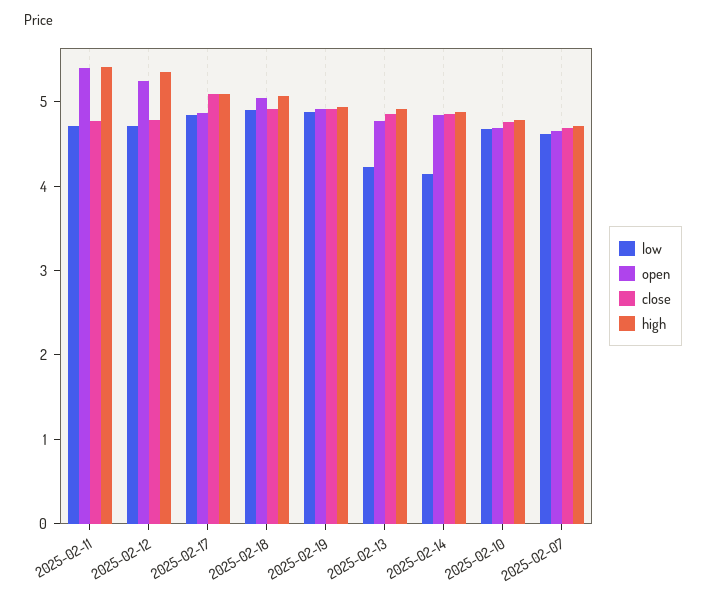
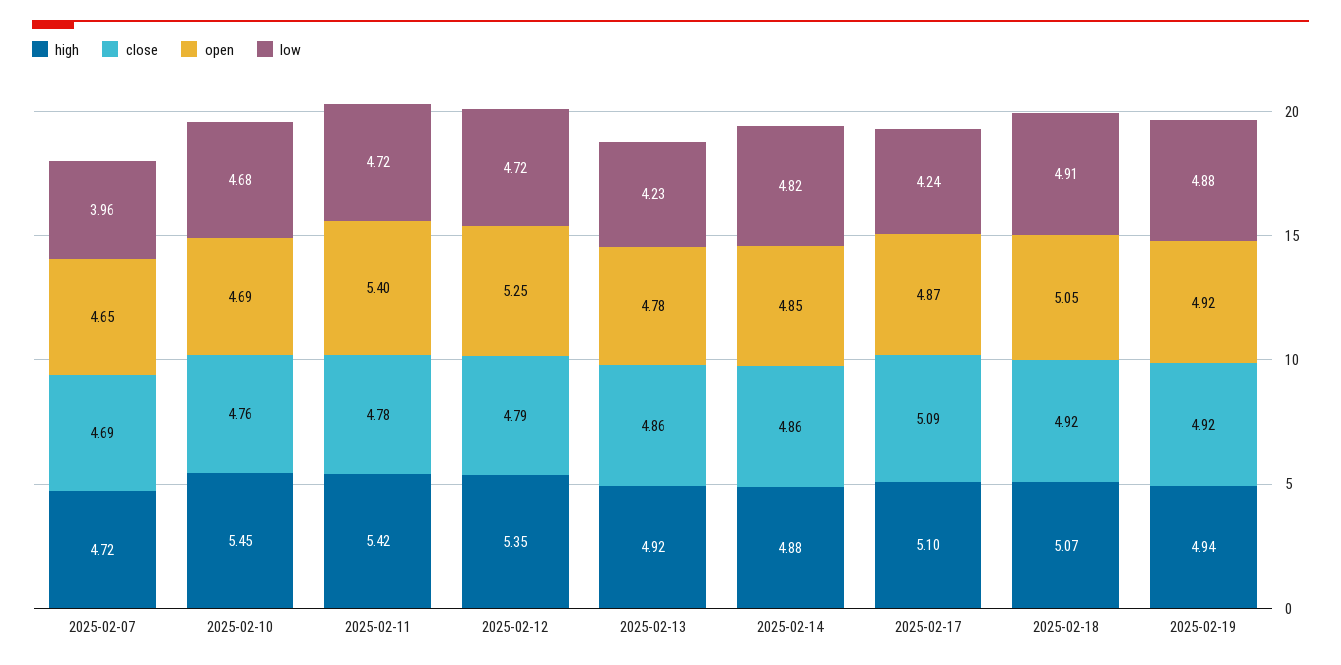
low, 2025-02-17: 4.8 -> 4.24
low, 2025-02-14: 4.2 -> 4.82
high, 2025-02-10: 4.8 -> 5.45
low, 2025-02-07: 4.6 -> 3.96

